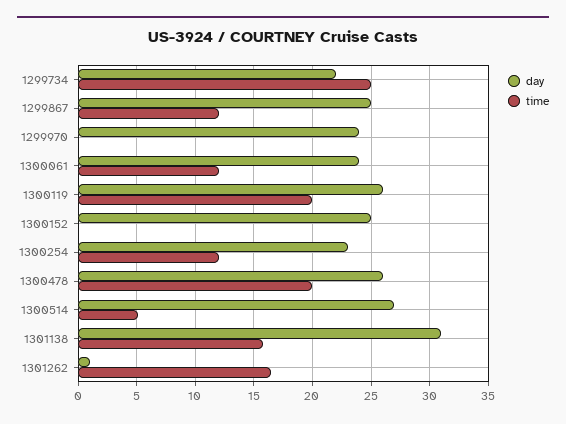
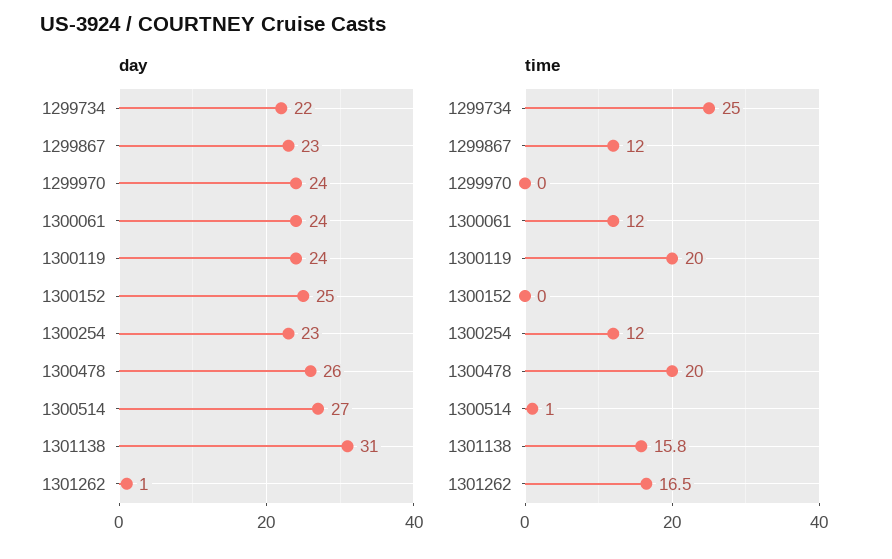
day, 1299867: 25 -> 23
day, 1300119: 26 -> 24
time, 1300514: 5 -> 1

